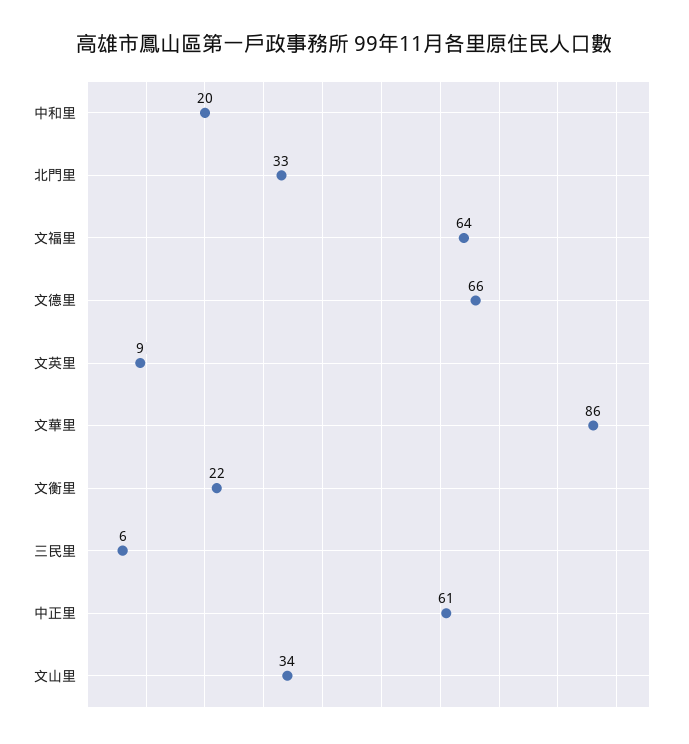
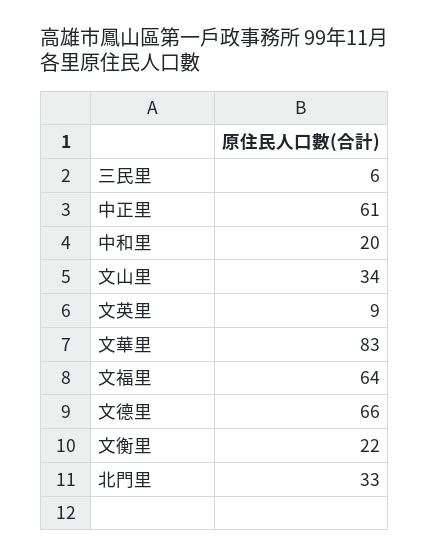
文華里: 86 -> 83

